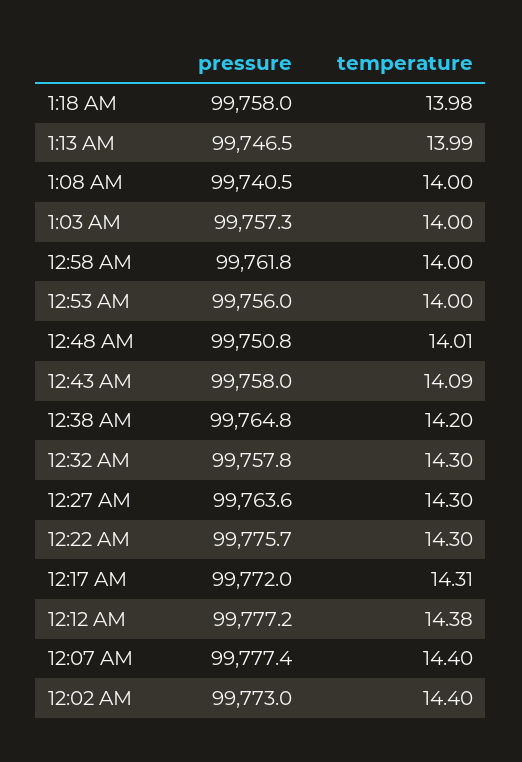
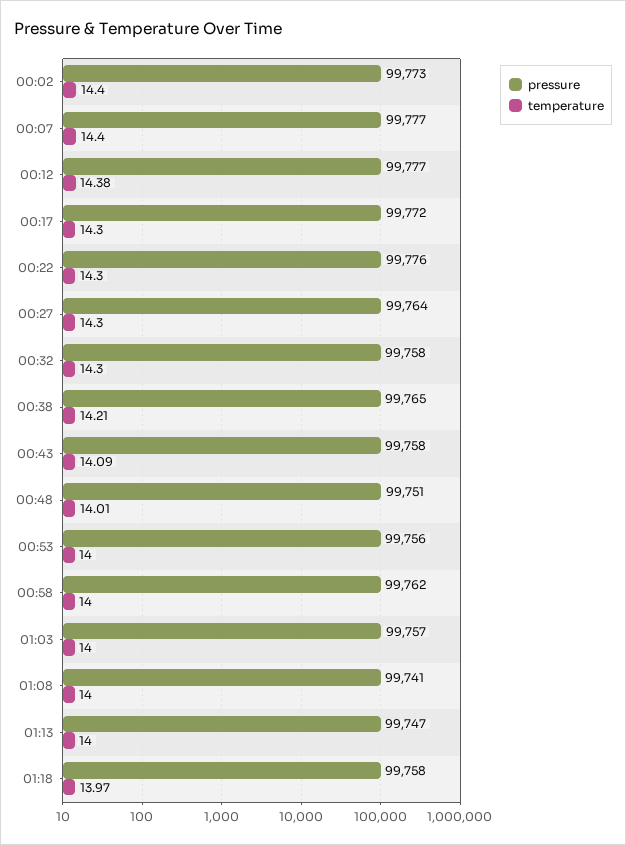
temperature, 1:18 AM: 13.98 -> 13.97
temperature, 1:13 AM: 13.99 -> 14
temperature, 12:38 AM: 14.2 -> 14.21
temperature, 12:17 AM: 14.31 -> 14.3

